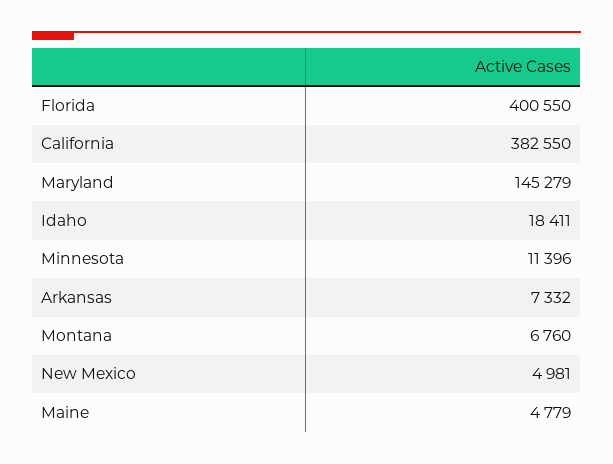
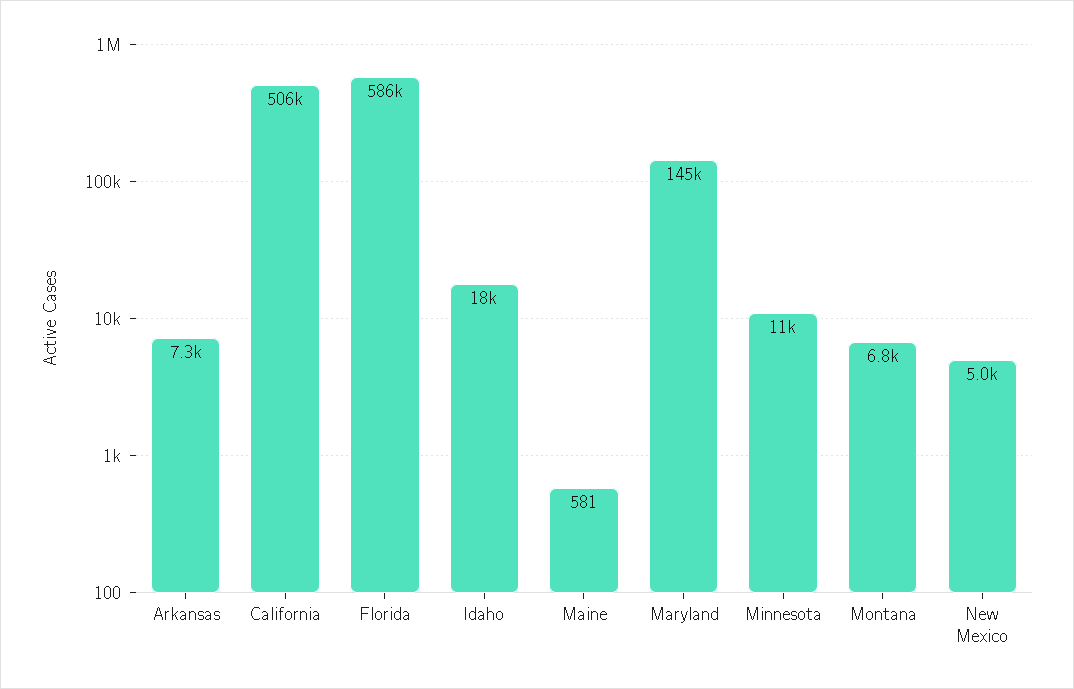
Florida: 400550 -> 586000
California: 382550 -> 506000
Maine: 4779 -> 581

